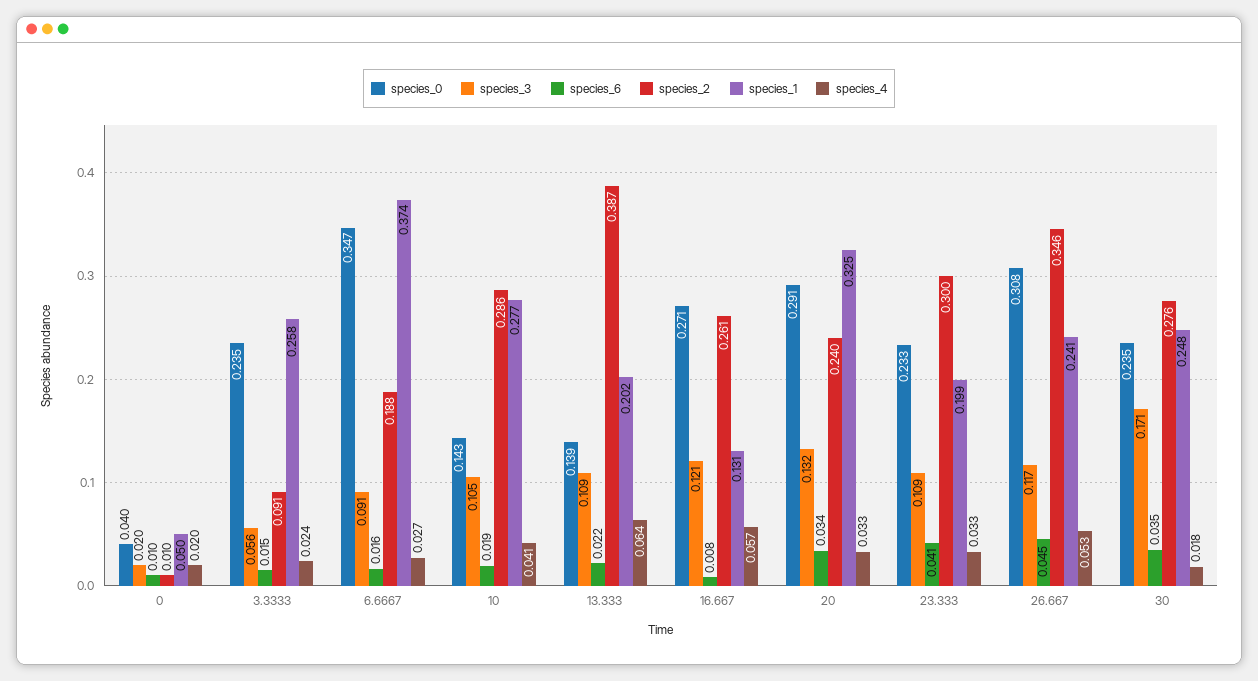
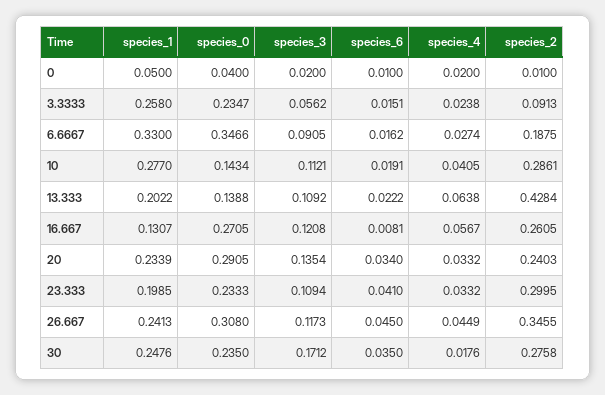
species_1, 6.6667: 0.374 -> 0.33
species_3, 10: 0.105 -> 0.1121
species_2, 13.333: 0.387 -> 0.4284
species_3, 20: 0.132 -> 0.1354
species_1, 20: 0.325 -> 0.2339
species_4, 26.667: 0.053 -> 0.0449

